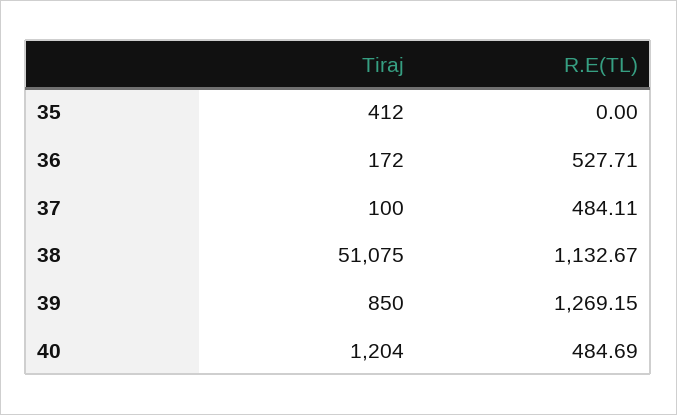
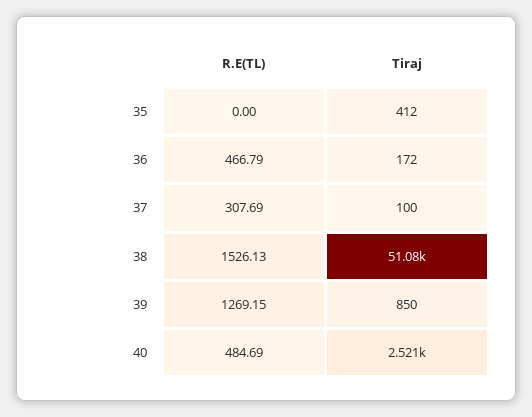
R.E(TL), 36: 527.71 -> 466.79
R.E(TL), 37: 484.11 -> 307.69
R.E(TL), 38: 1132.67 -> 1526.13
Tiraj, 40: 1204 -> 2521

